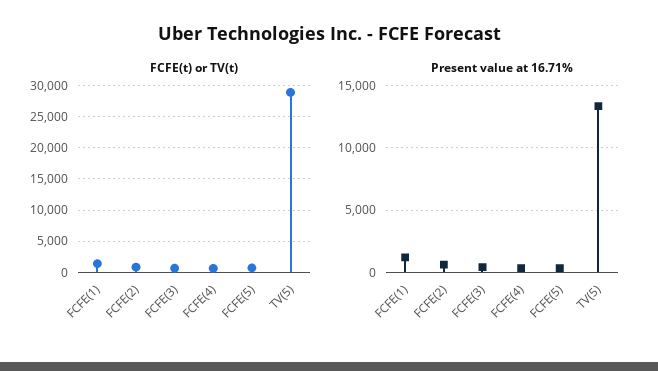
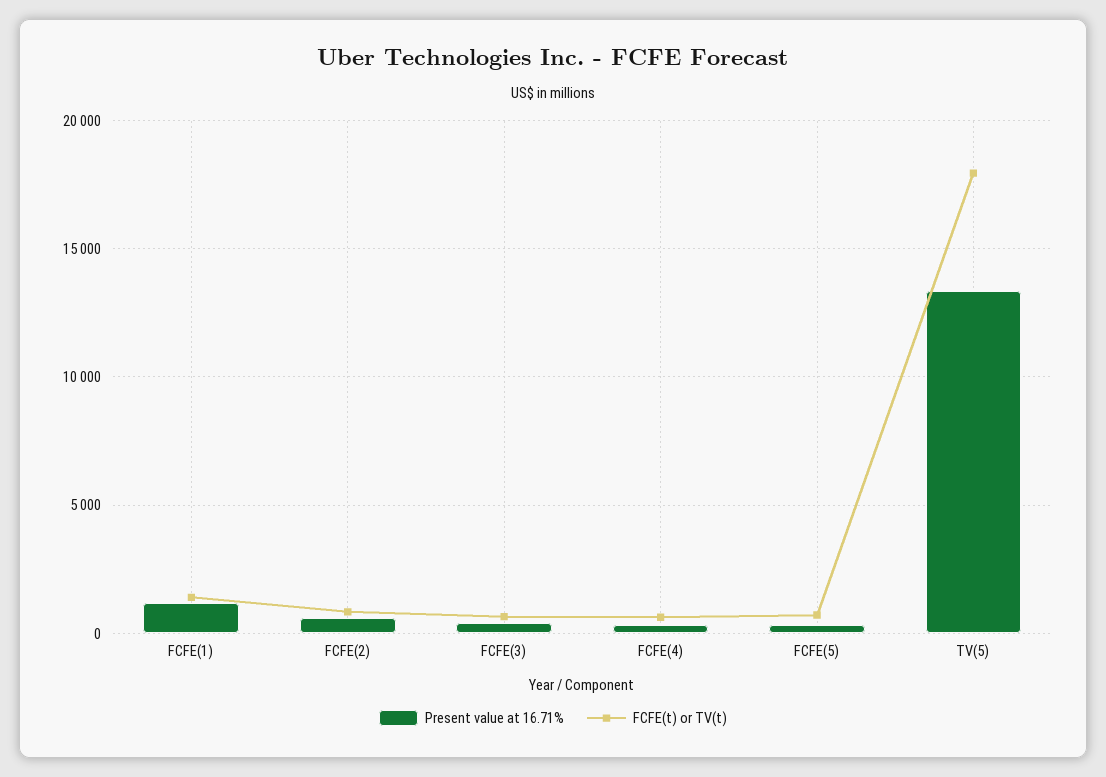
FCFE(t) or TV(t), TV(5): 29000 -> 18000

